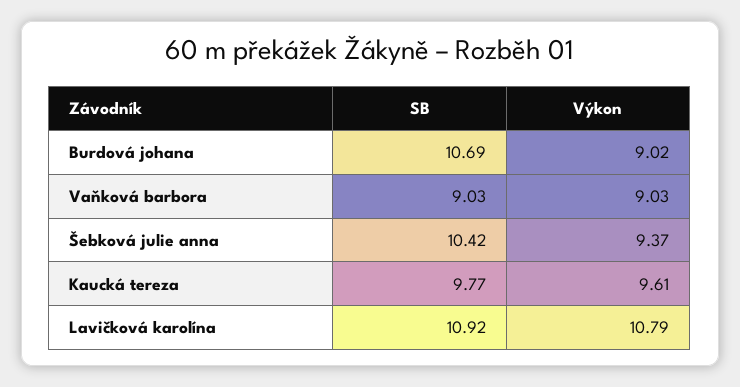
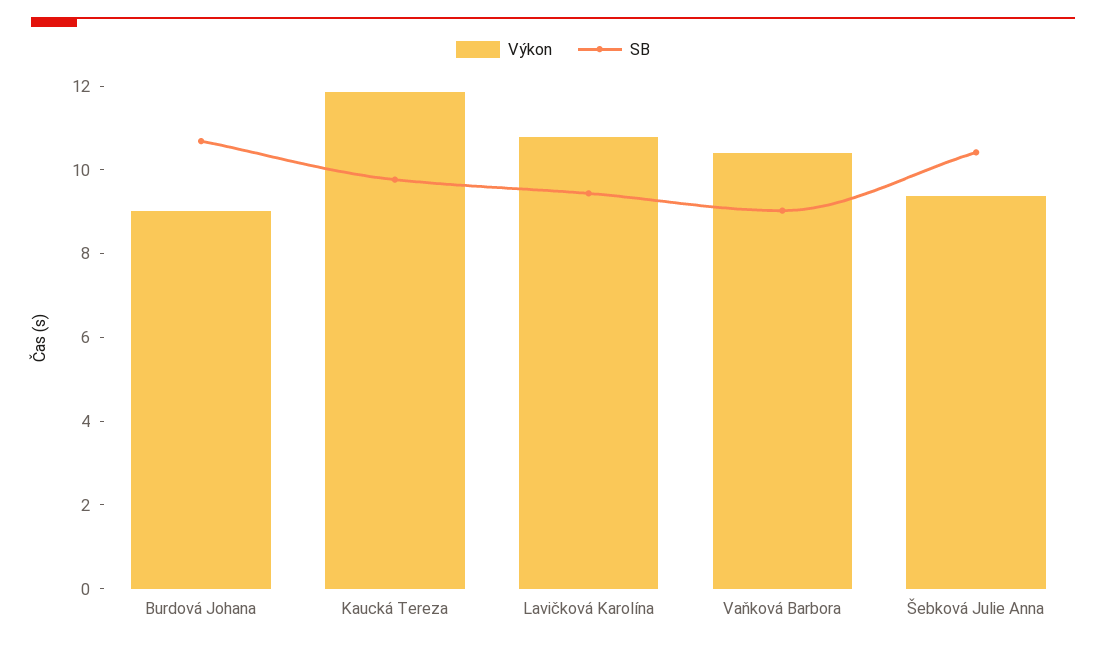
Výkon, Vaňková barbora: 9.03 -> 10.5
Výkon, Kaucká tereza: 9.61 -> 12
SB, Lavičková karolína: 10.92 -> 9.5

